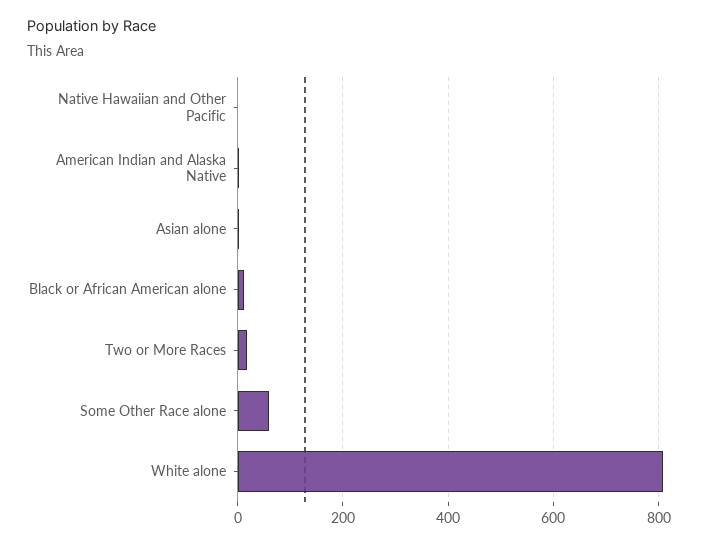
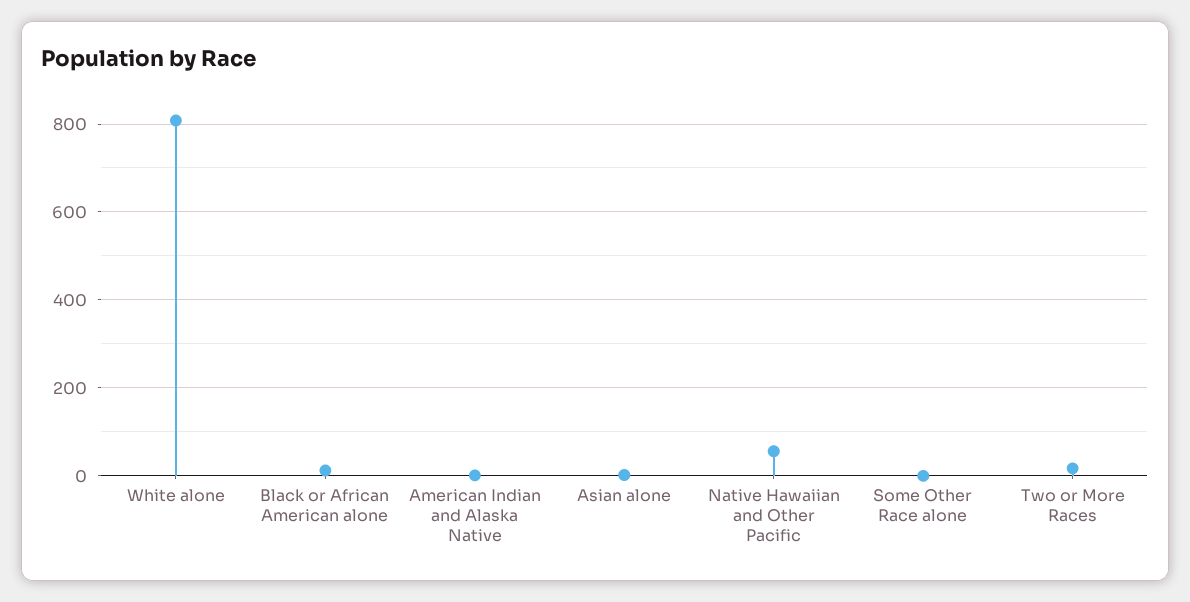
Native Hawaiian and Other Pacific: 0 -> 60
Some Other Race alone: 60 -> 0

